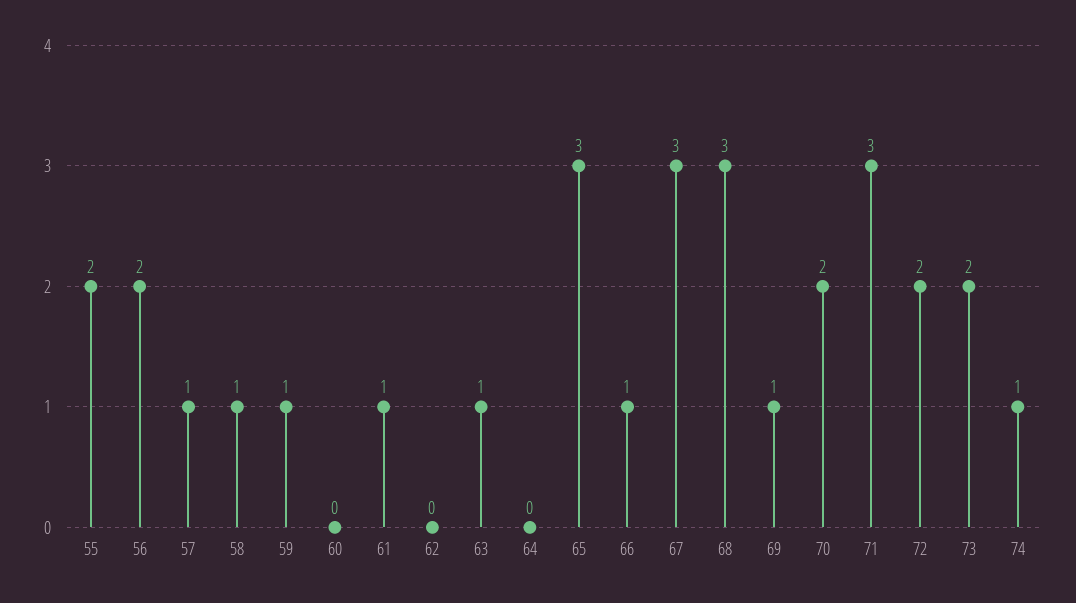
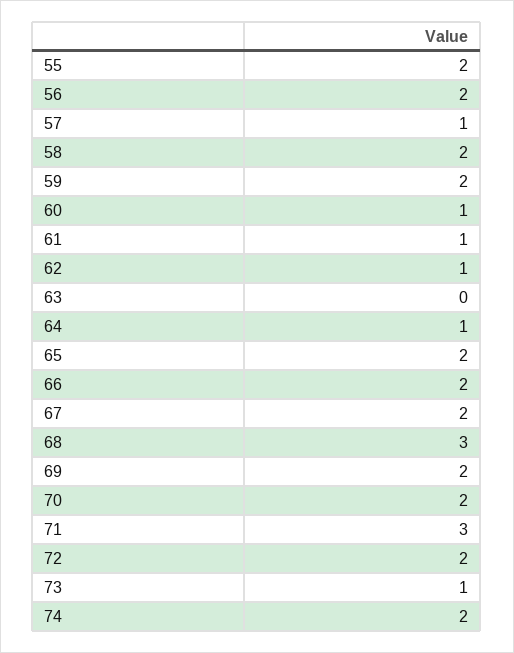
58: 1 -> 2
59: 1 -> 2
60: 0 -> 1
62: 0 -> 1
63: 1 -> 0
64: 0 -> 1
65: 3 -> 2
66: 1 -> 2
67: 3 -> 2
69: 1 -> 2
73: 2 -> 1
74: 1 -> 2

